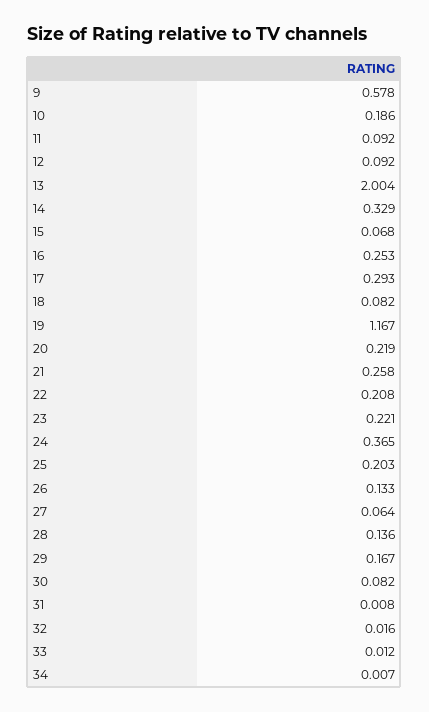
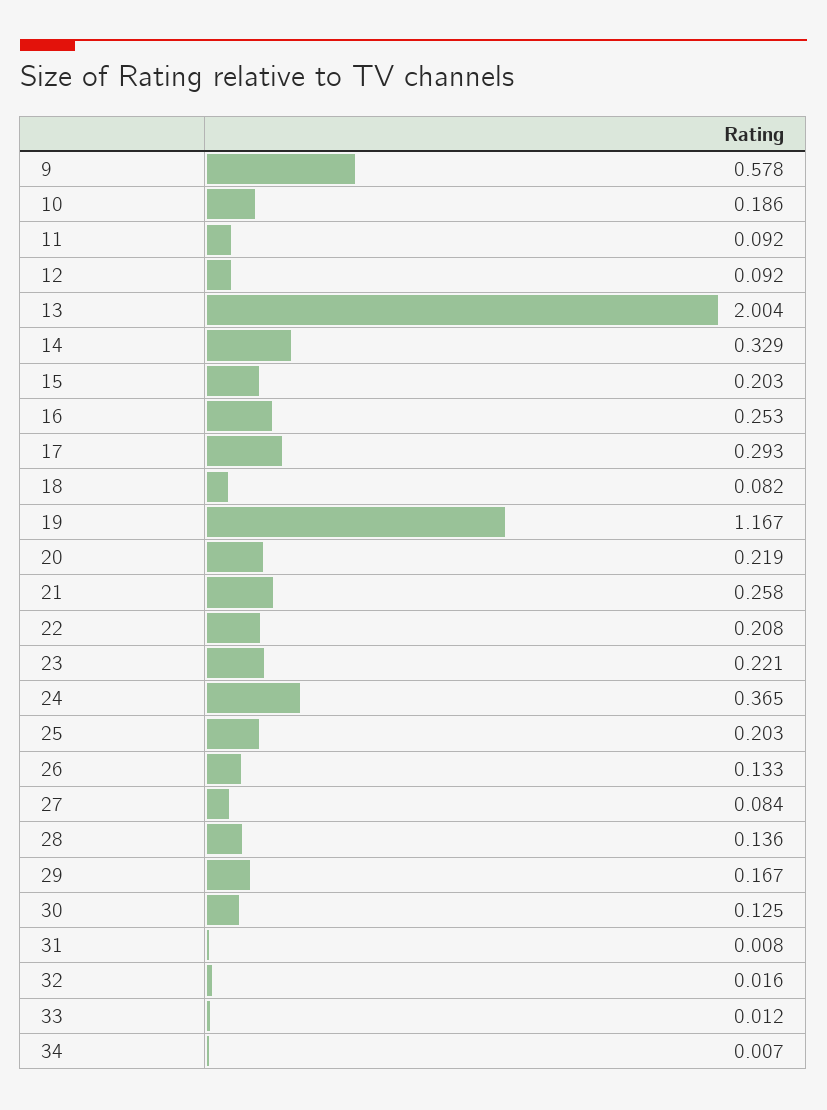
15: 0.068 -> 0.203
27: 0.064 -> 0.084
30: 0.082 -> 0.125

